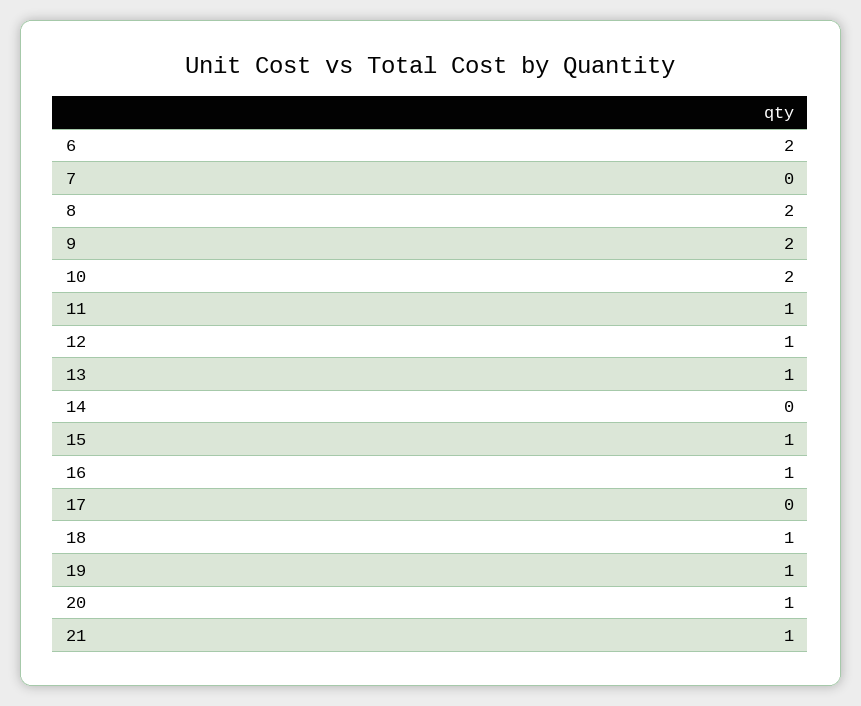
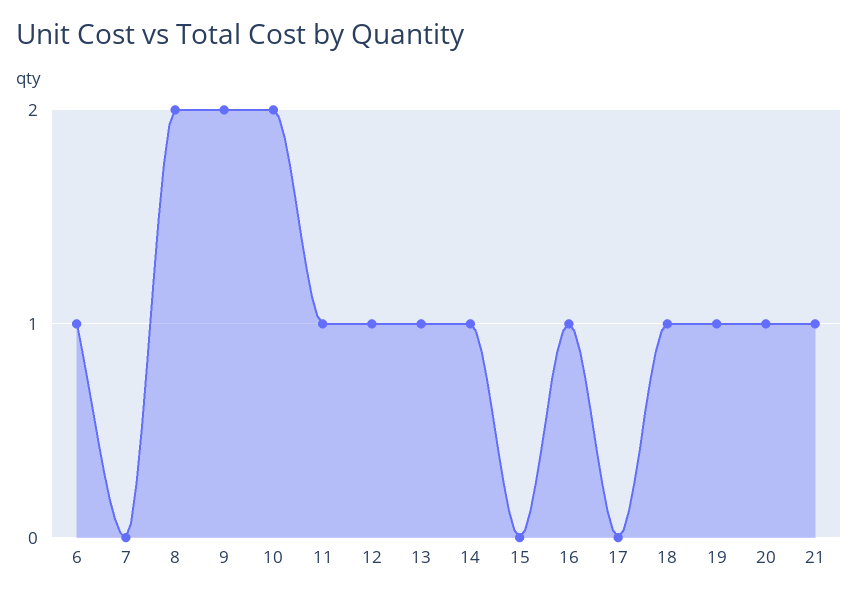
6: 2 -> 1
14: 0 -> 1
15: 1 -> 0

